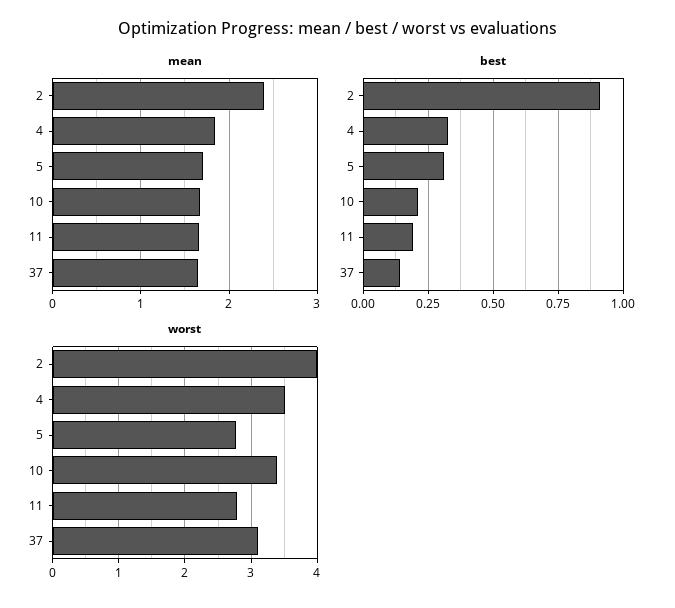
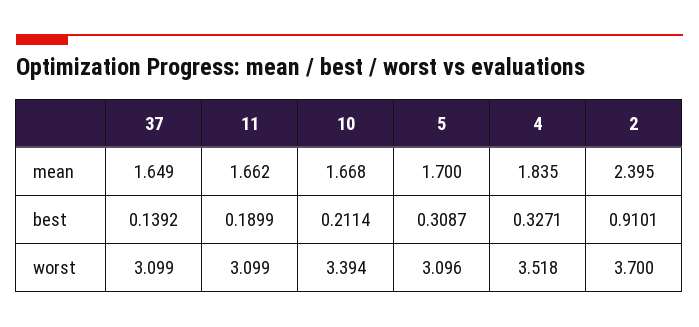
worst, 2: 4 -> 3.7
worst, 5: 2.8 -> 3.096
worst, 11: 2.8 -> 3.099

